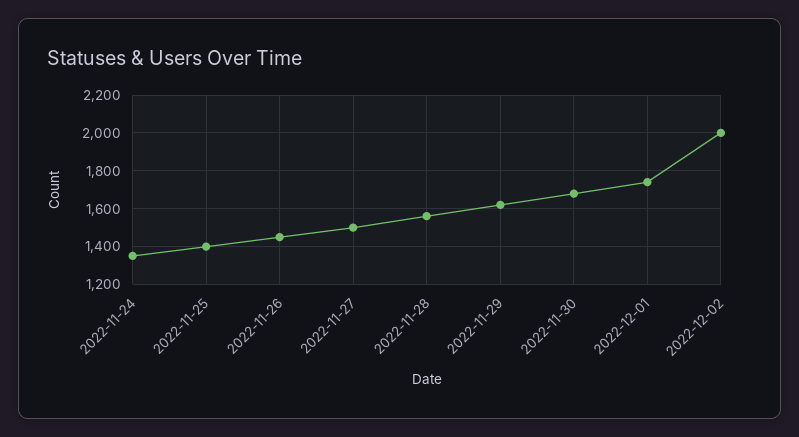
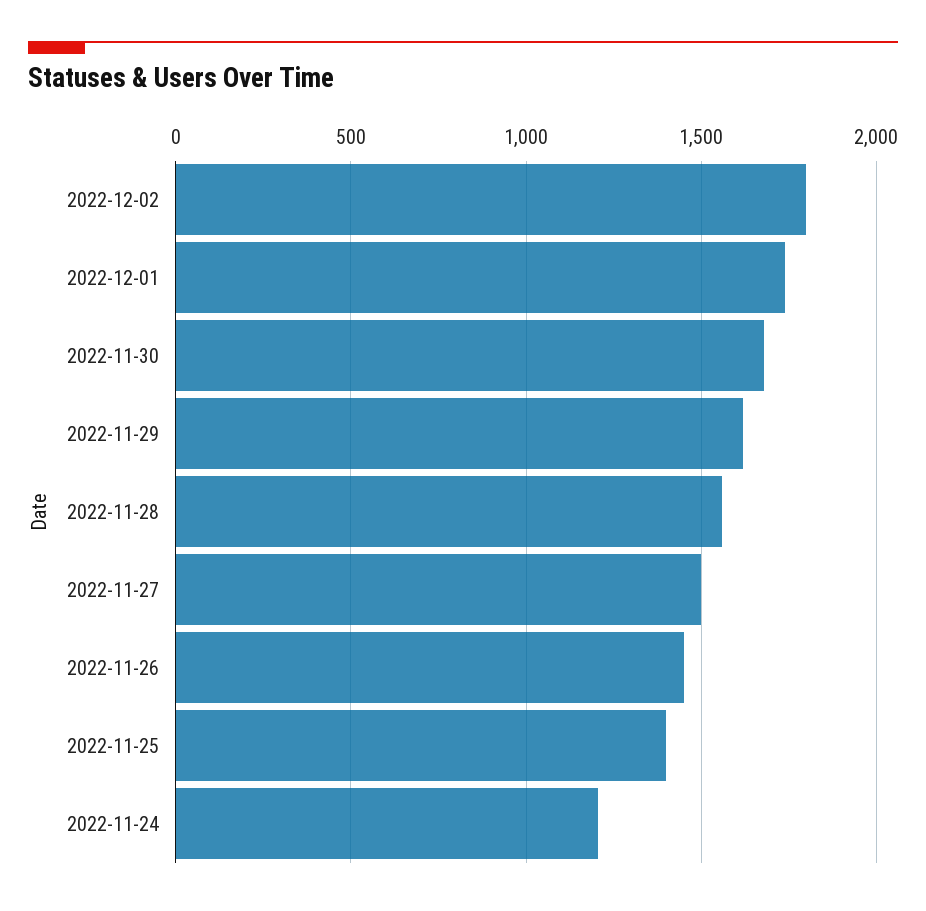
2022-11-24: 1350 -> 1200
2022-12-02: 2000 -> 1800

